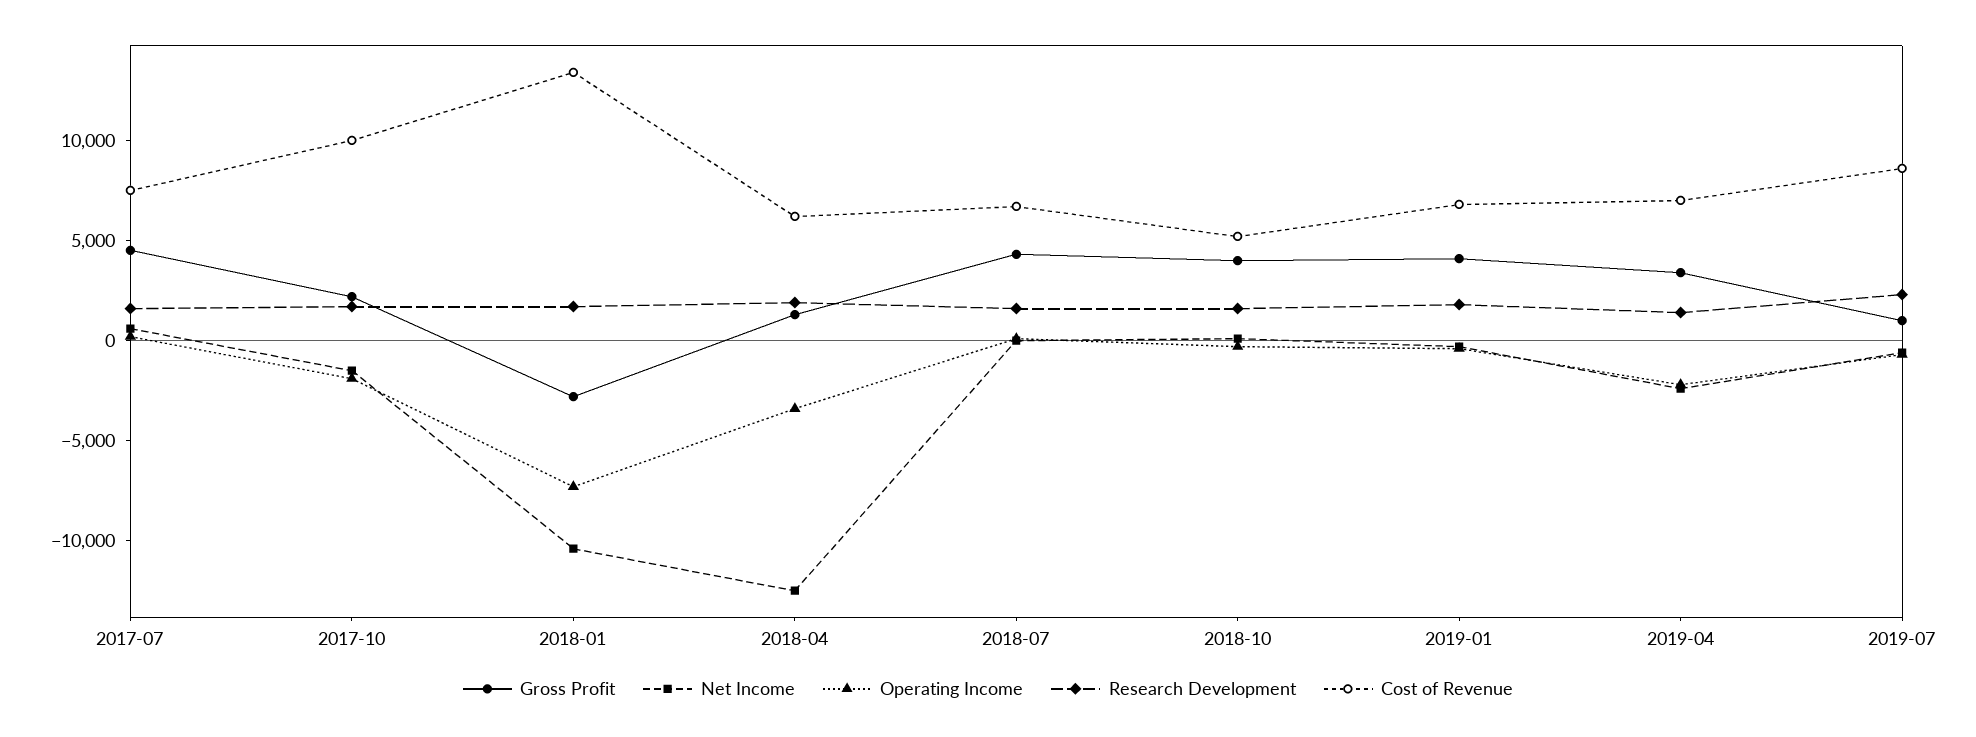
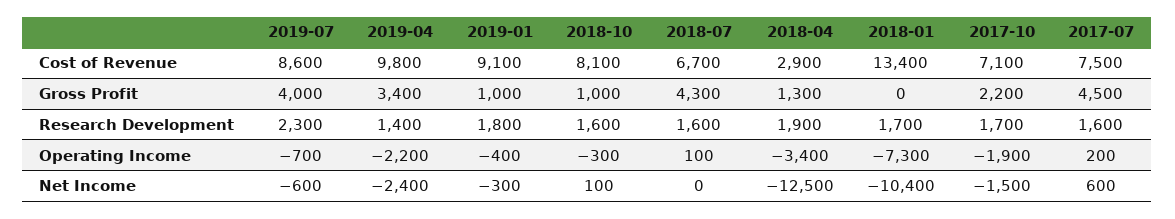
Cost of Revenue, 2017-10: 10000 -> 7100
Gross Profit, 2018-01: -3000 -> 0
Cost of Revenue, 2018-04: 6000 -> 2900
Gross Profit, 2018-10: 4000 -> 1000
Cost of Revenue, 2018-10: 5000 -> 8100
Gross Profit, 2019-01: 4000 -> 1000
Cost of Revenue, 2019-01: 7000 -> 9100
Cost of Revenue, 2019-04: 7000 -> 9800
Gross Profit, 2019-07: 1000 -> 4000

